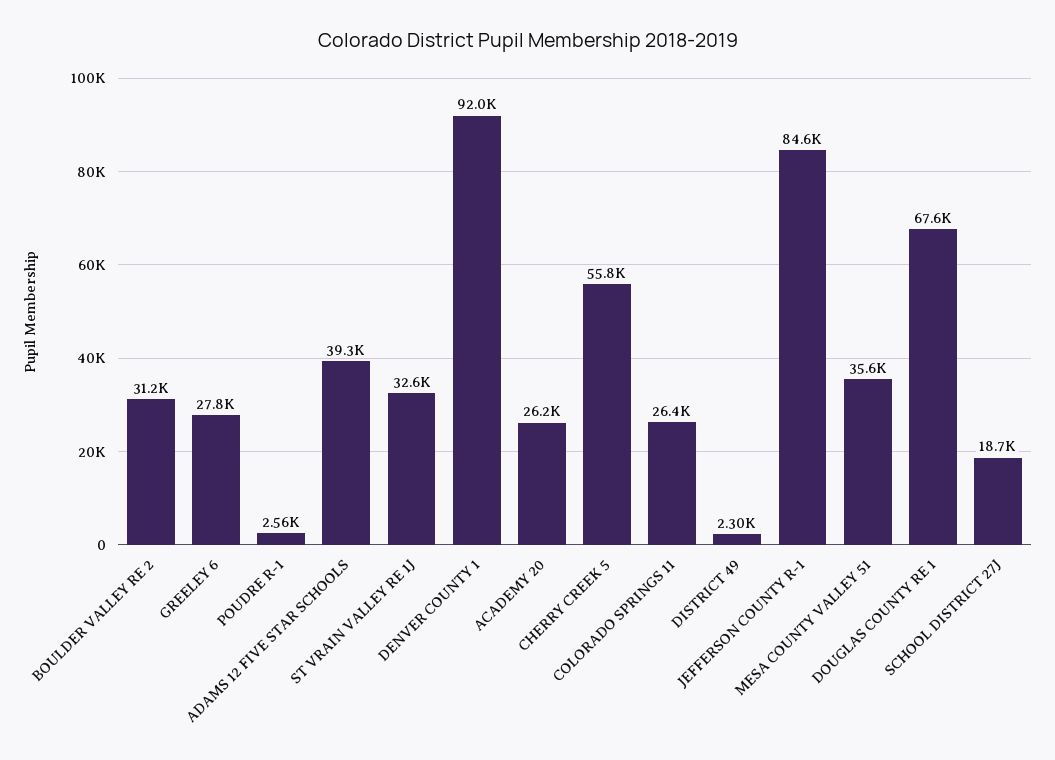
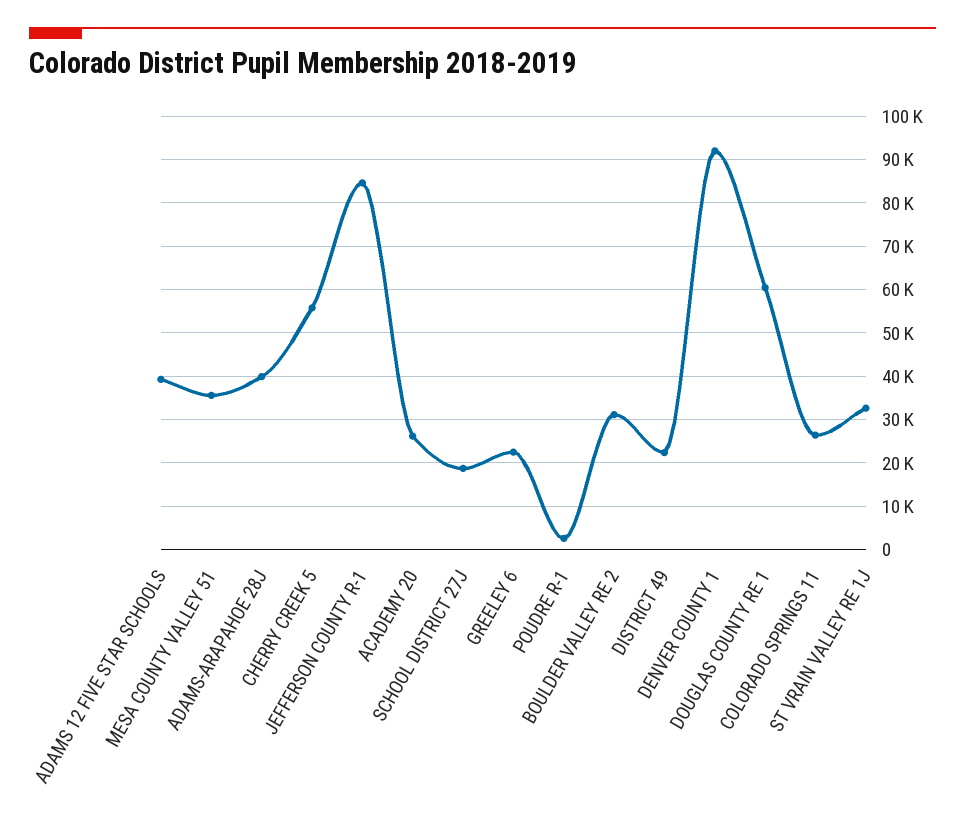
GREELEY 6: 27800 -> 22000
DISTRICT 49: 2300 -> 22000
DOUGLAS COUNTY RE 1: 67600 -> 60000
ADAMS-ARAPAHOE 28J: none -> 40000

